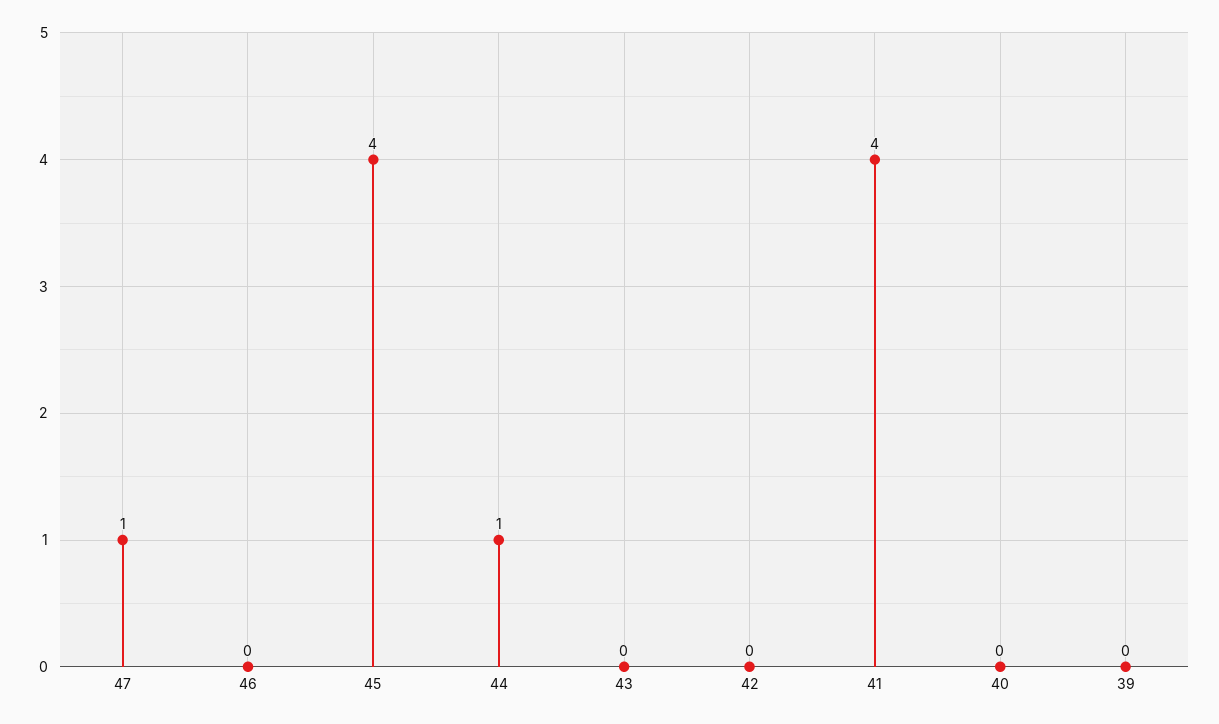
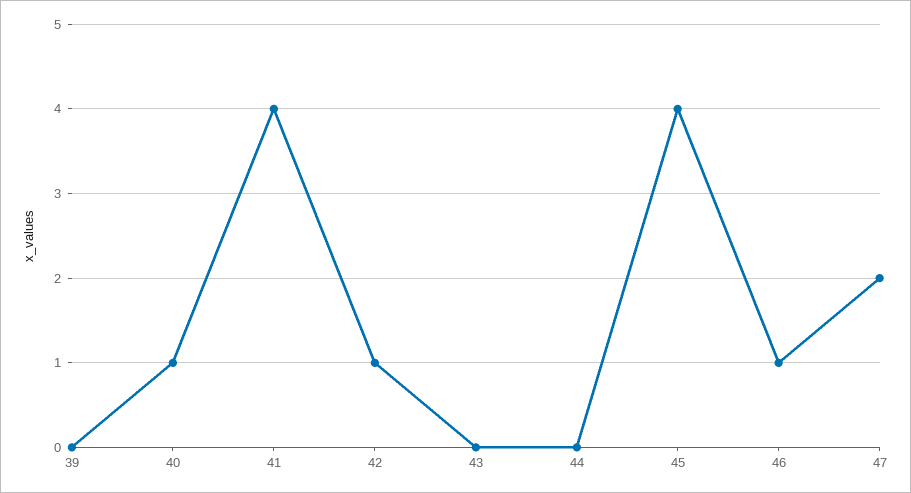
47: 1 -> 2
46: 0 -> 1
44: 1 -> 0
42: 0 -> 1
40: 0 -> 1

